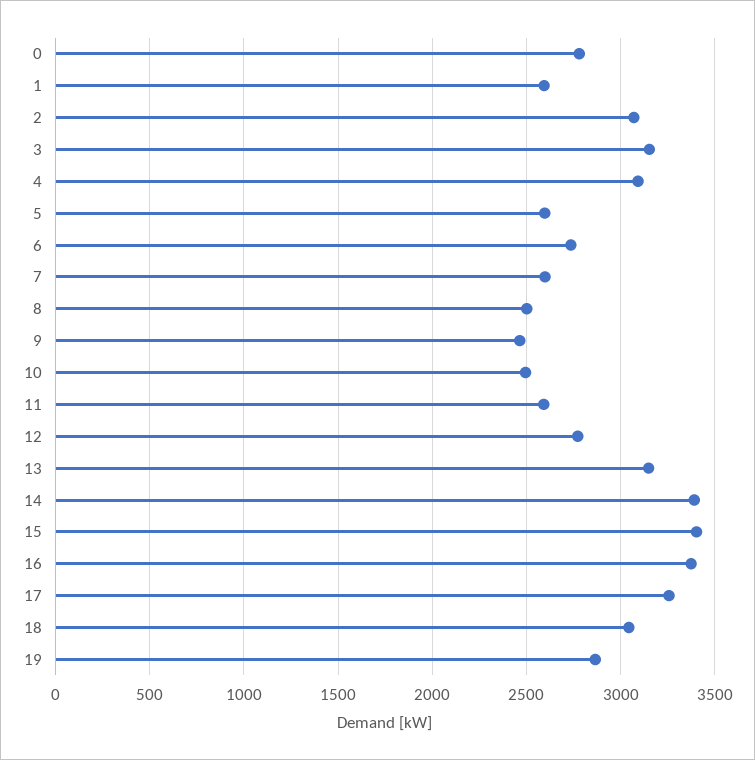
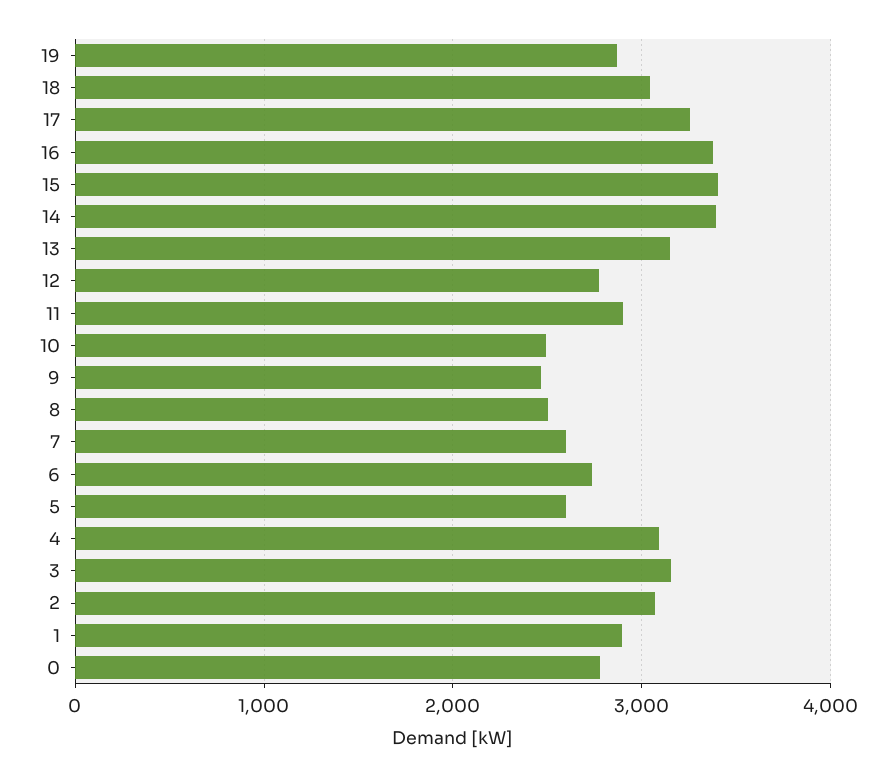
1: 2600 -> 2900
11: 2600 -> 2900

